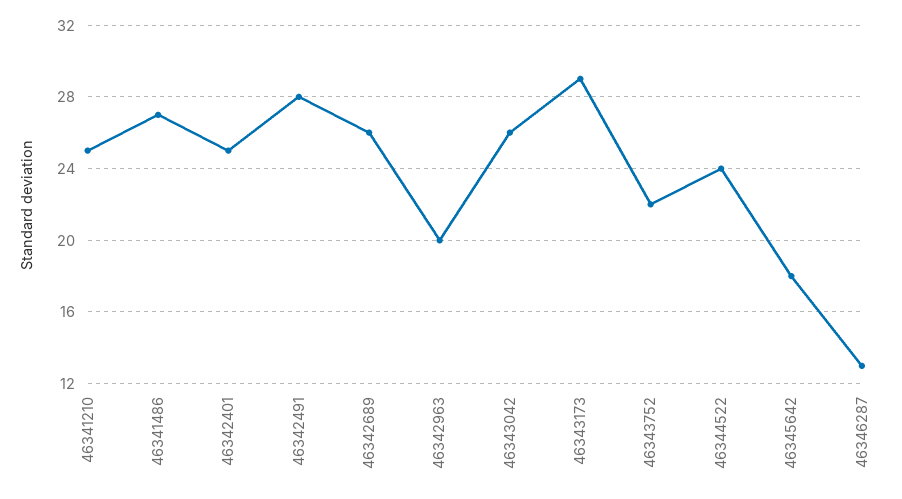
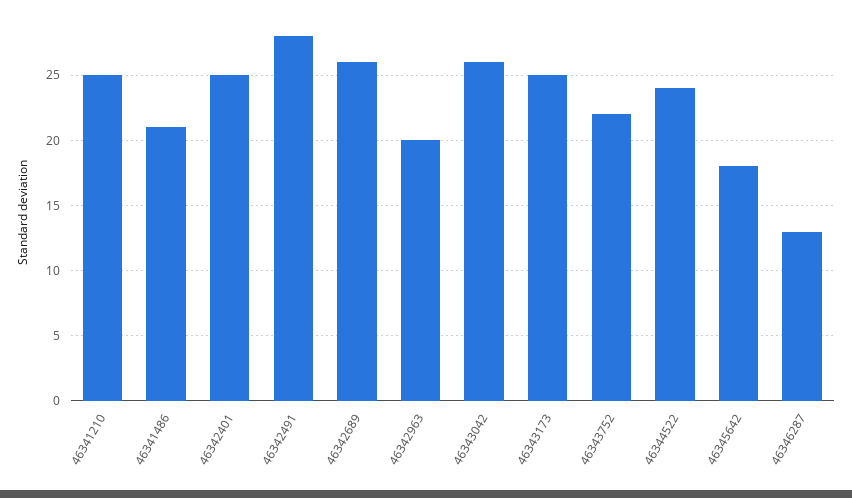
46341486: 27 -> 21
46343173: 29 -> 25

